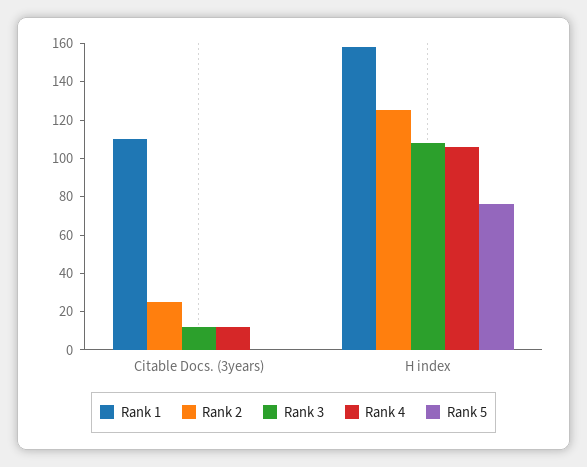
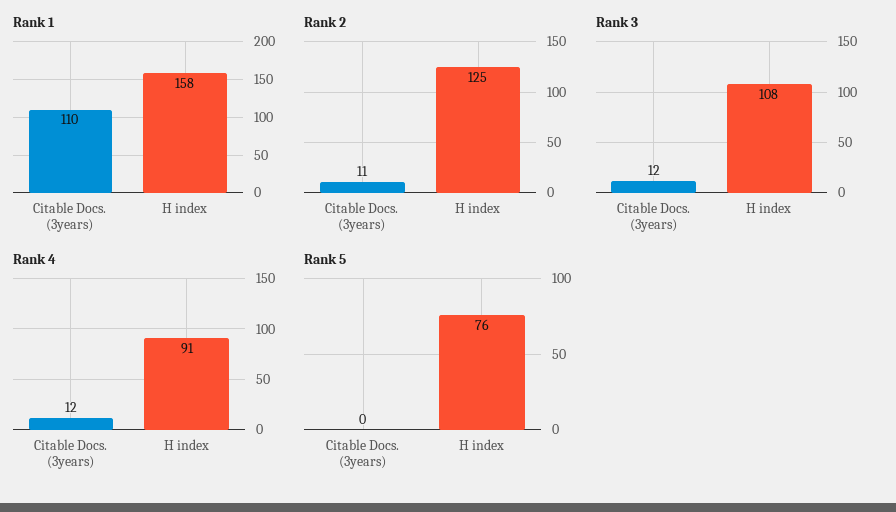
Rank 2, Citable Docs. (3years): 25 -> 11
Rank 4, H index: 105 -> 91

